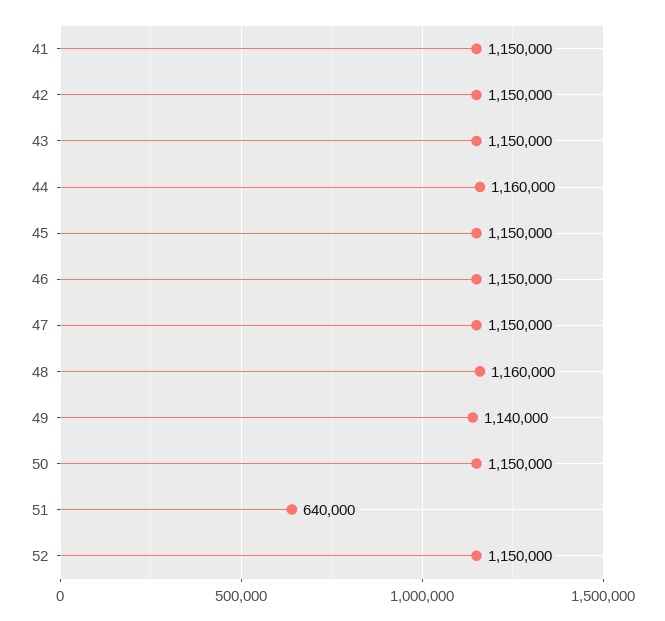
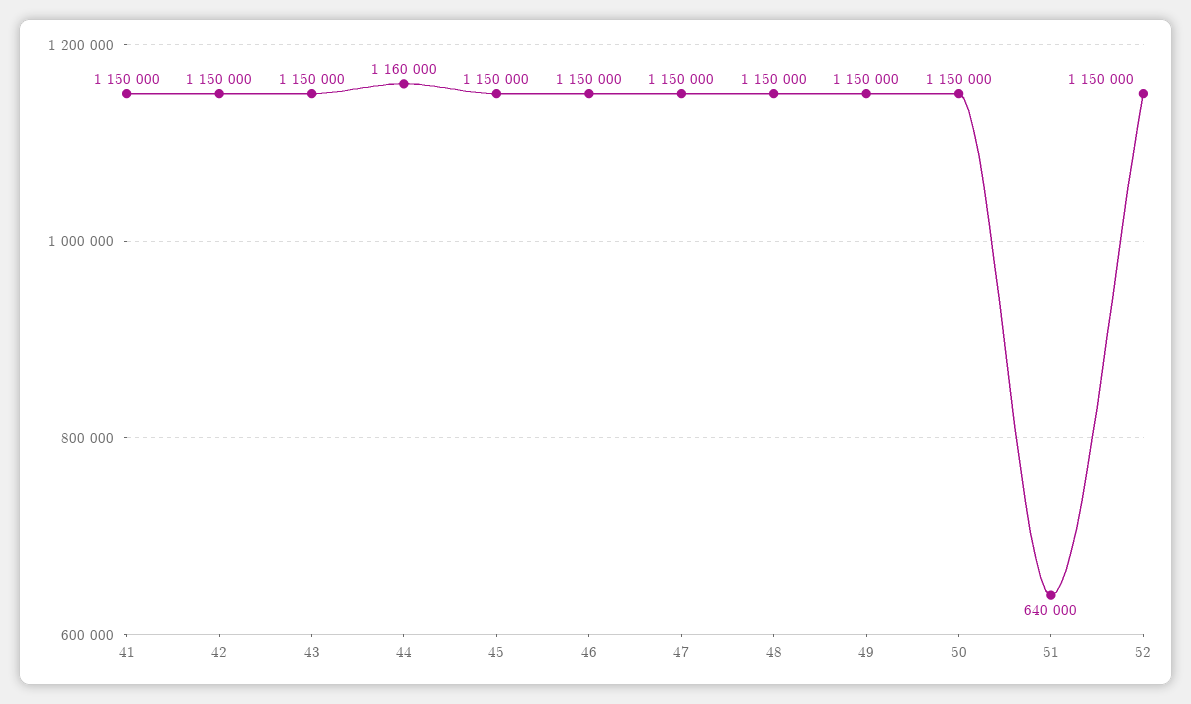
48: 1160000 -> 1150000
49: 1140000 -> 1150000

